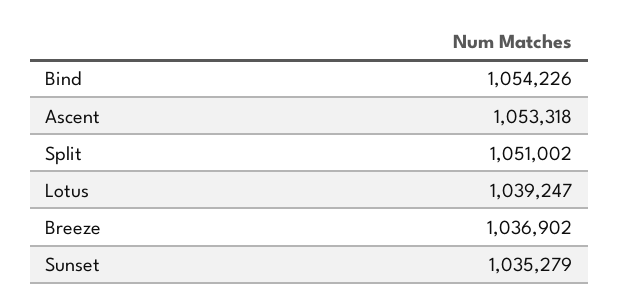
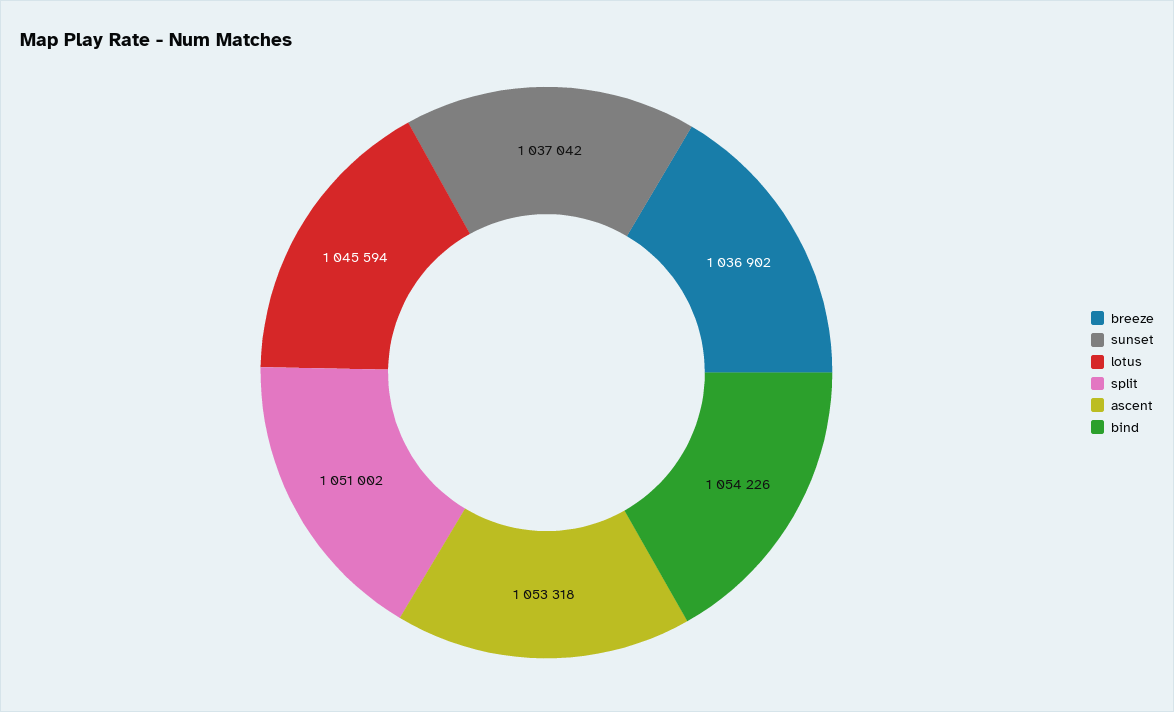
Lotus: 1039247 -> 1045594
Sunset: 1035279 -> 1037042

